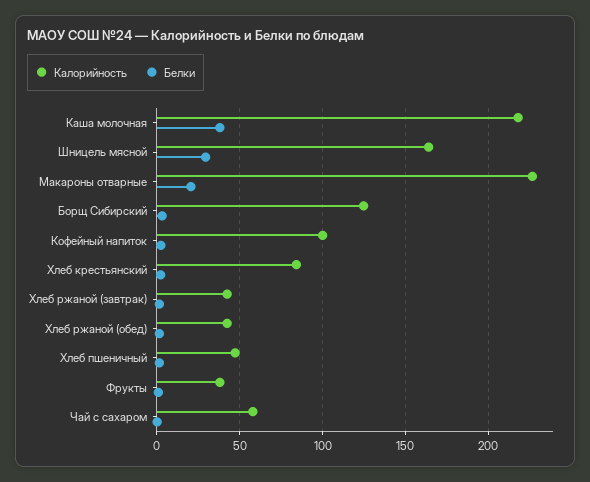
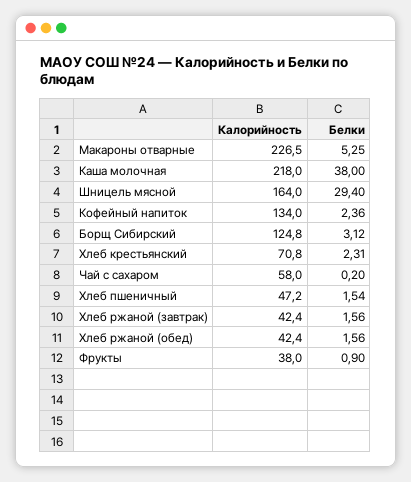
Белки, Макароны отварные: 20 -> 5.25
Калорийность, Кофейный напиток: 100 -> 134
Калорийность, Хлеб крестьянский: 85 -> 70.8

